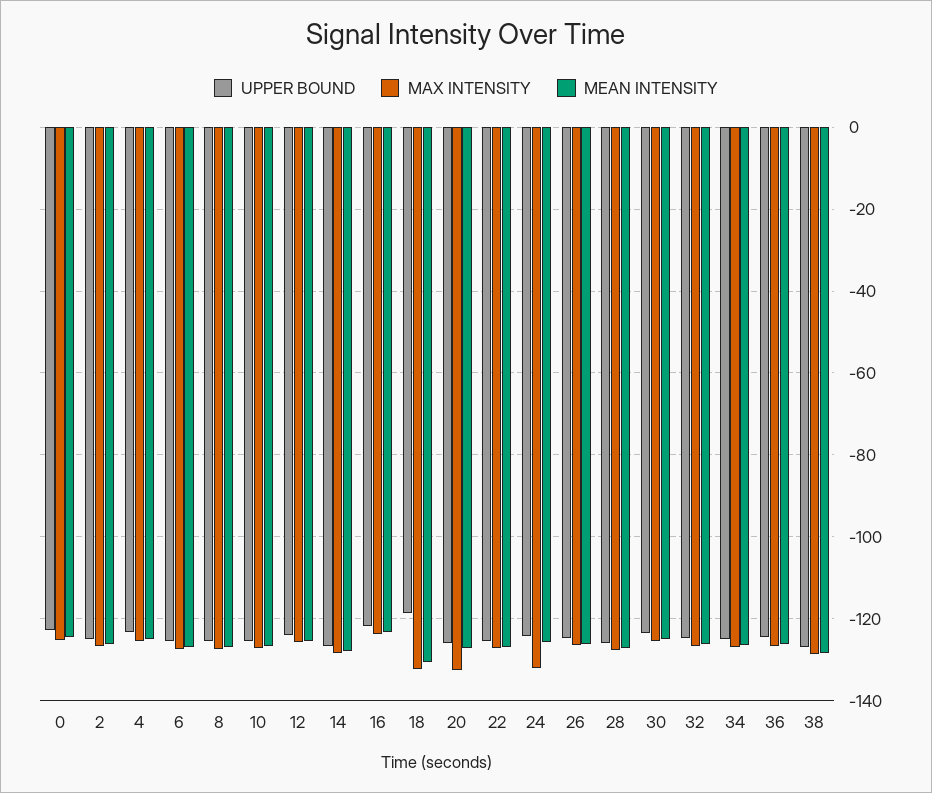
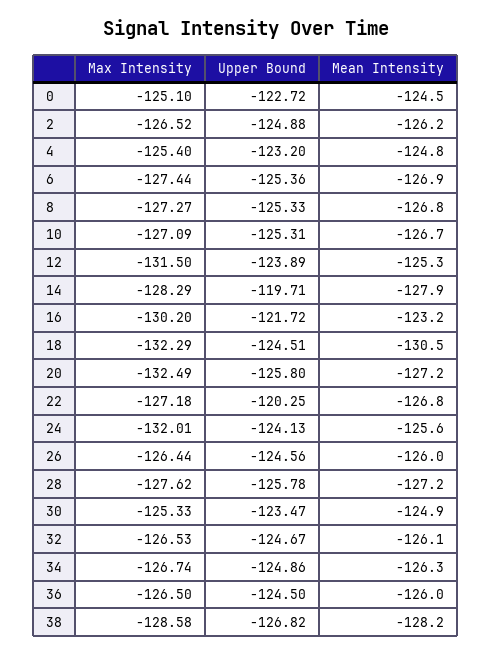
MAX INTENSITY, 12: -126 -> -131.5
UPPER BOUND, 14: -126 -> -119.71
MAX INTENSITY, 16: -124 -> -130.2
UPPER BOUND, 18: -118 -> -124.51
UPPER BOUND, 22: -126 -> -120.25

